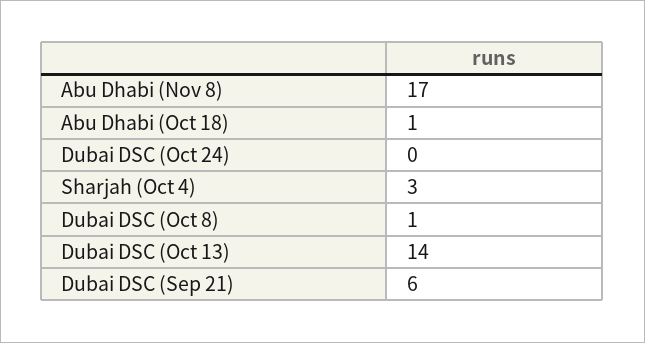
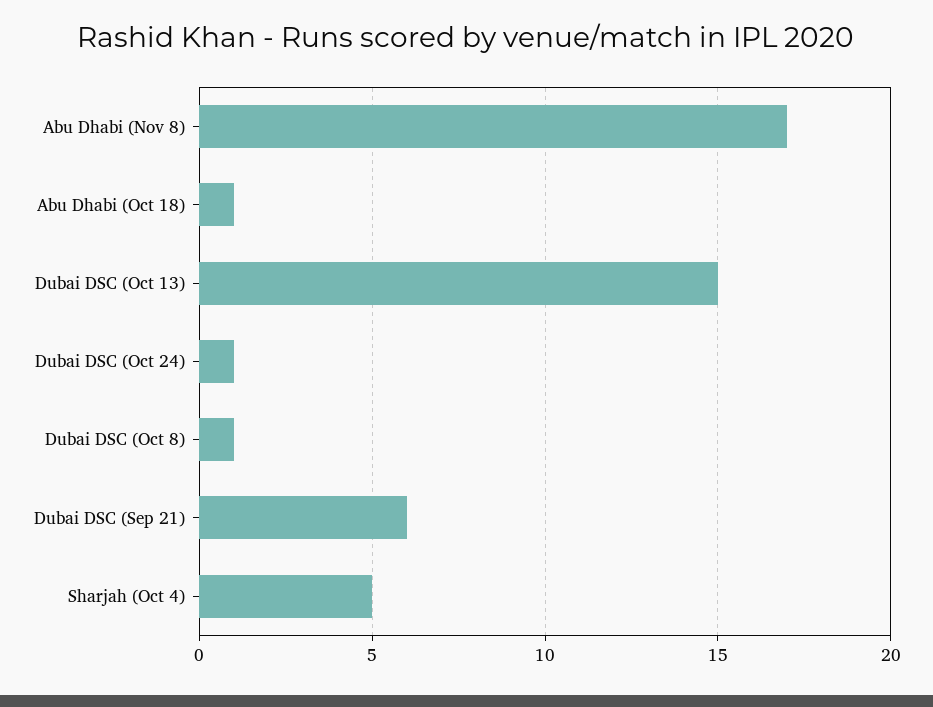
Dubai DSC (Oct 24): 0 -> 1
Sharjah (Oct 4): 3 -> 5
Dubai DSC (Oct 13): 14 -> 15

